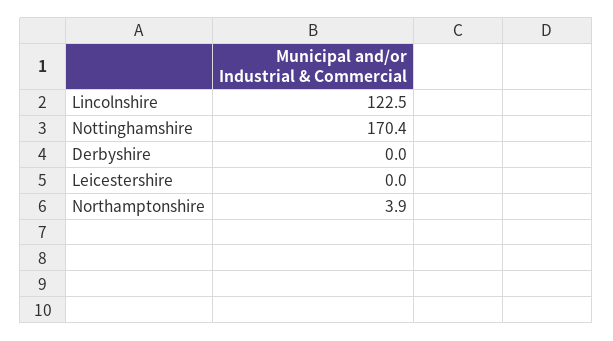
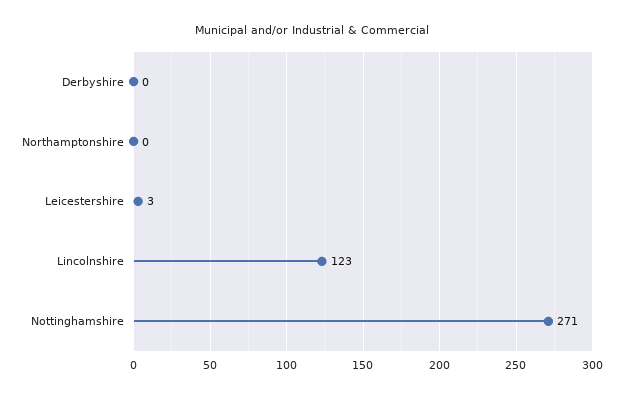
Nottinghamshire: 170.4 -> 271
Leicestershire: 0 -> 3
Northamptonshire: 3.9 -> 0

